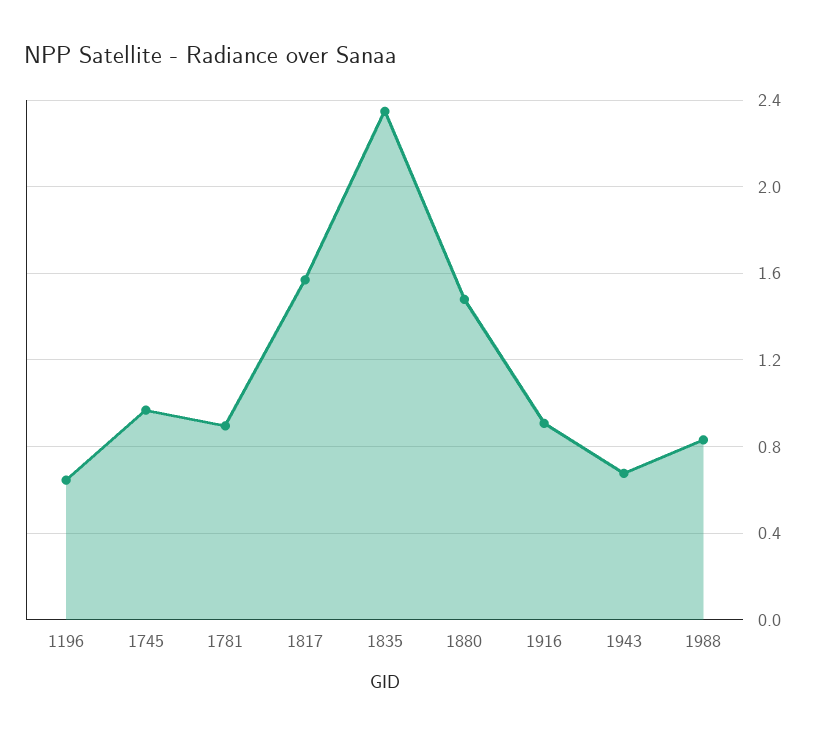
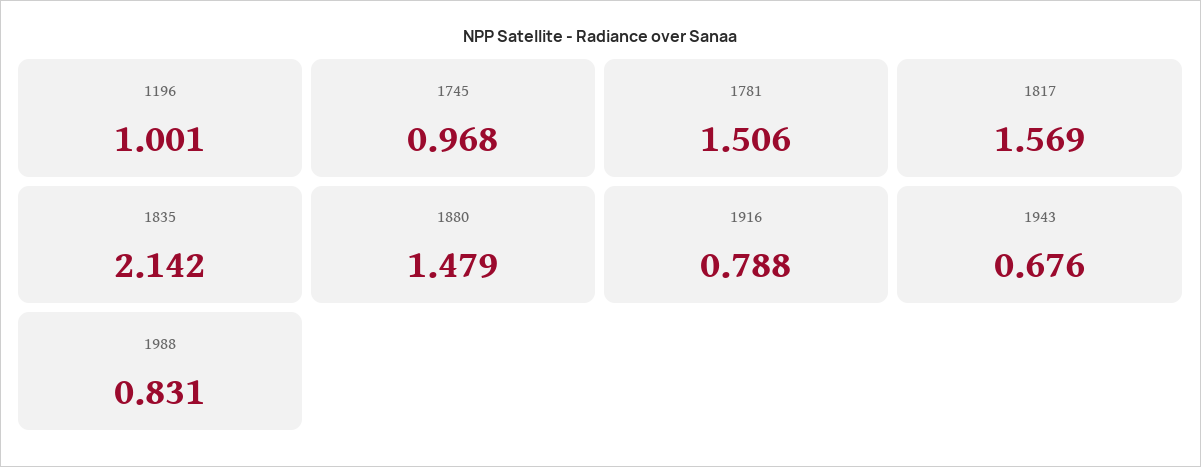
1196: 0.65 -> 1.001
1781: 0.9 -> 1.506
1835: 2.35 -> 2.142
1916: 0.9 -> 0.788

